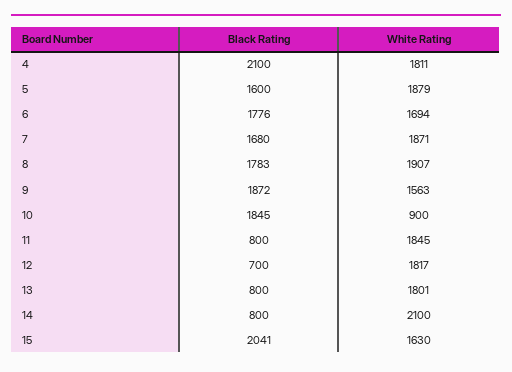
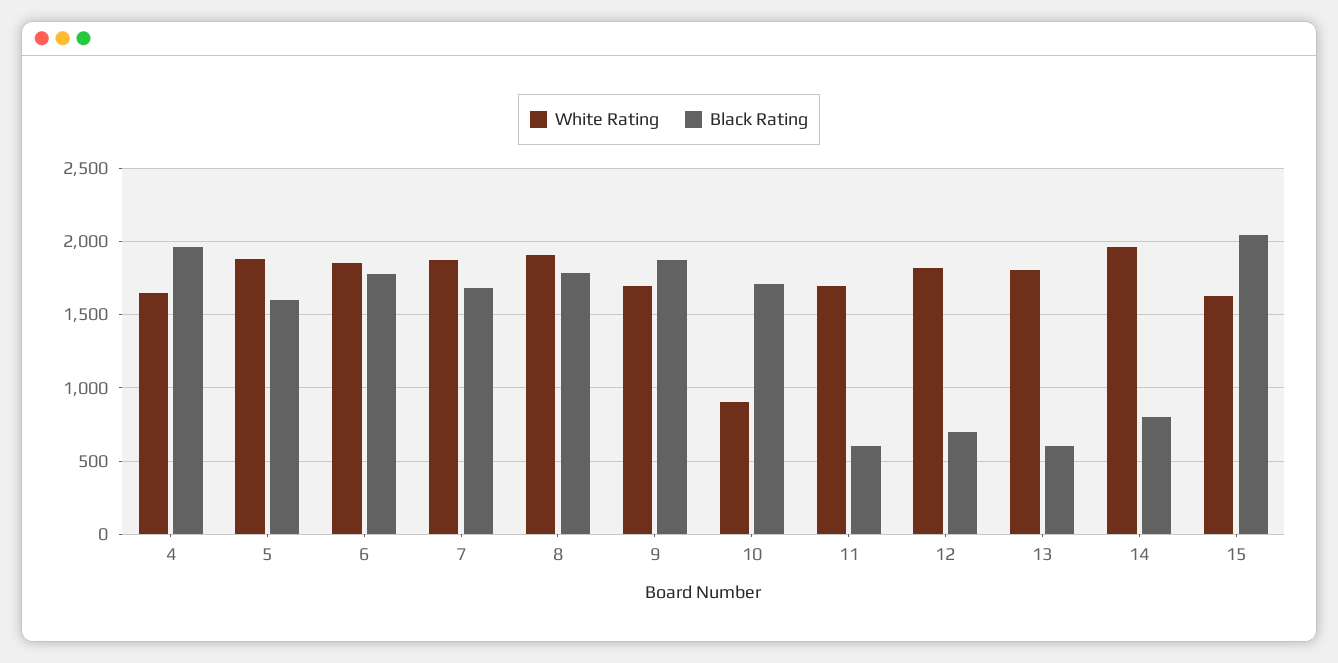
Black Rating, 4: 2100 -> 1950
White Rating, 4: 1811 -> 1650
White Rating, 6: 1694 -> 1850
White Rating, 9: 1563 -> 1700
Black Rating, 10: 1845 -> 1700
Black Rating, 11: 800 -> 600
White Rating, 11: 1845 -> 1700
Black Rating, 13: 800 -> 600
White Rating, 14: 2100 -> 1950

